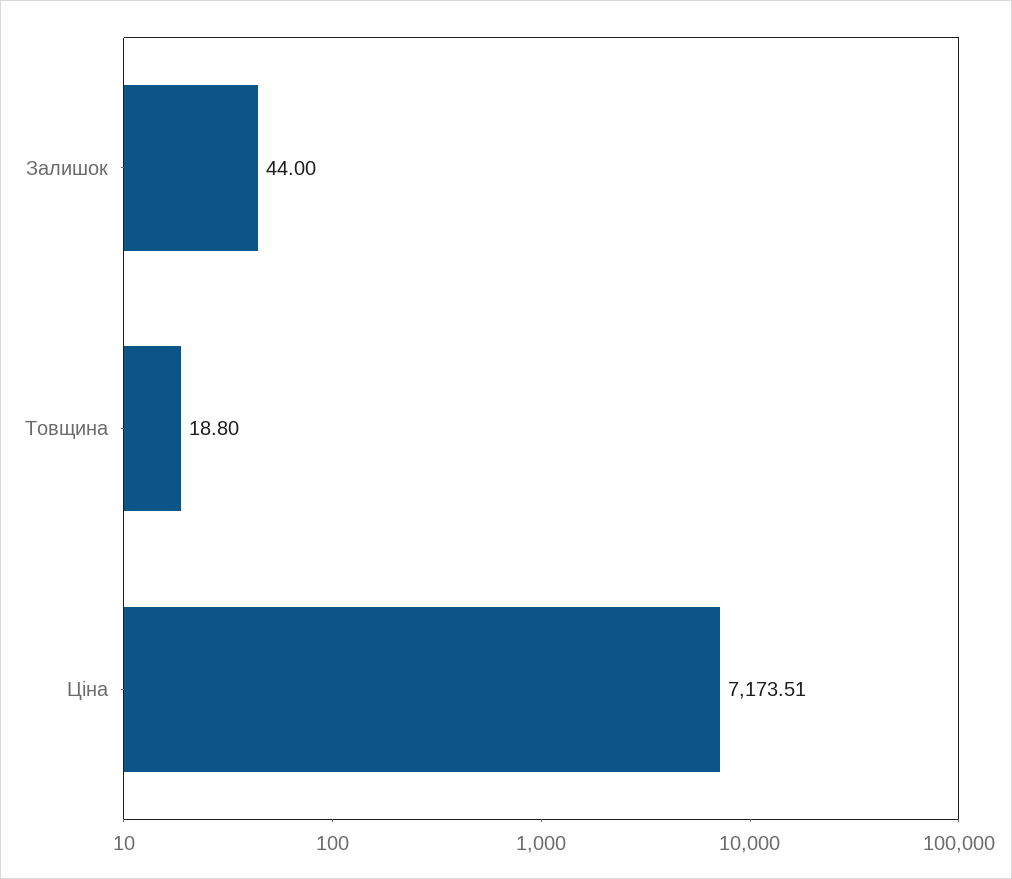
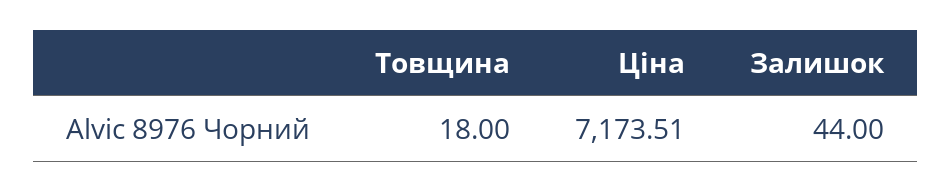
Товщина: 18.8 -> 18

